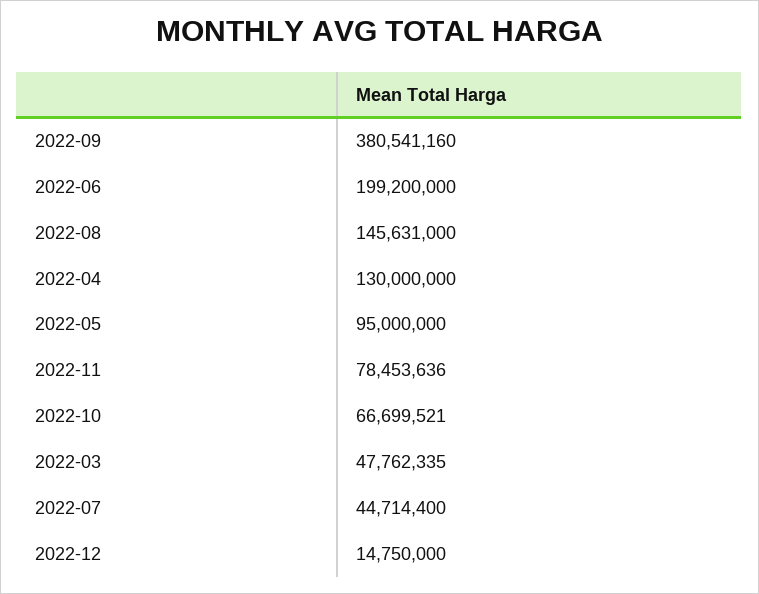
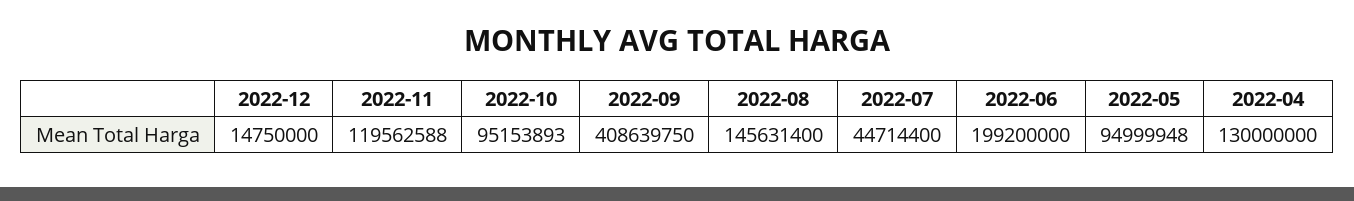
2022-09: 380541160 -> 408639750
2022-08: 145631000 -> 145631400
2022-05: 95000000 -> 94999948
2022-11: 78453636 -> 119562588
2022-10: 66699521 -> 95153893
2022-03: 47762335 -> none

